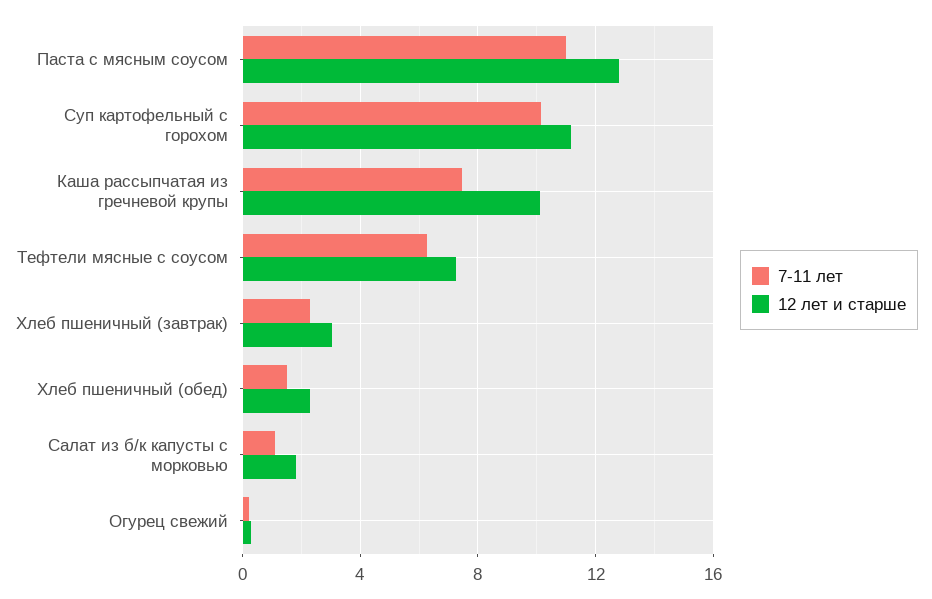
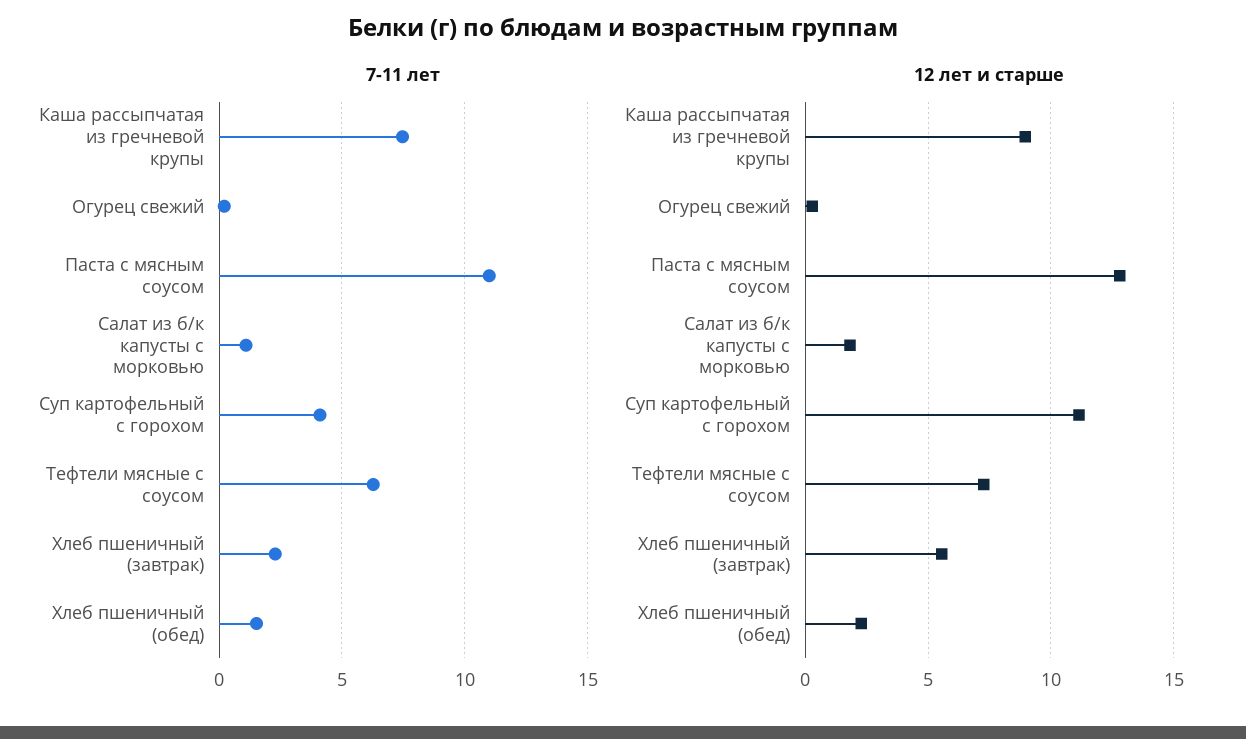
7-11 лет, Суп картофельный с горохом: 10 -> 4
12 лет и старше, Каша рассыпчатая из гречневой крупы: 10 -> 9
12 лет и старше, Хлеб пшеничный (завтрак): 3 -> 5.5

